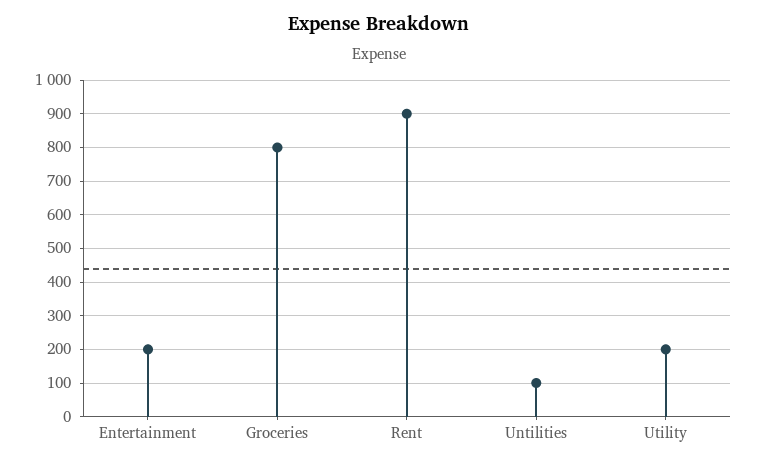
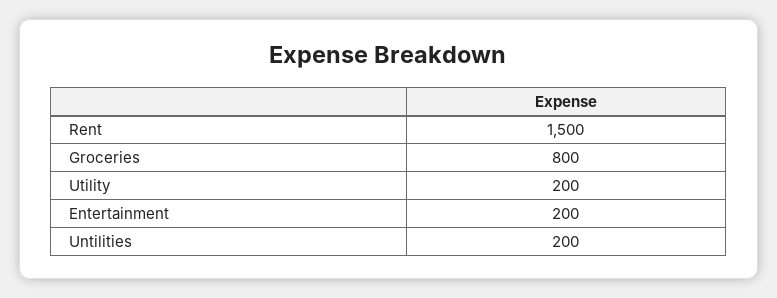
Rent: 900 -> 1500
Untilities: 100 -> 200

